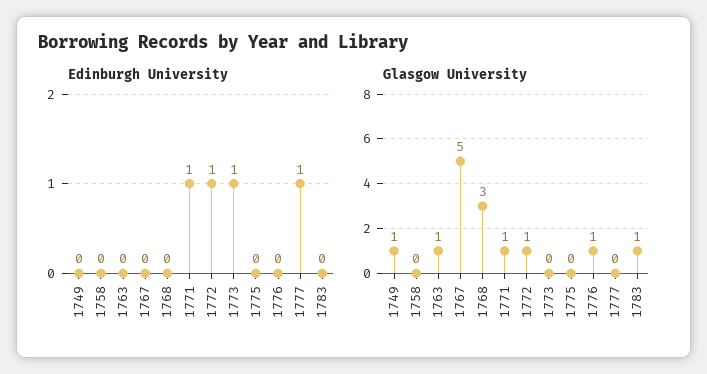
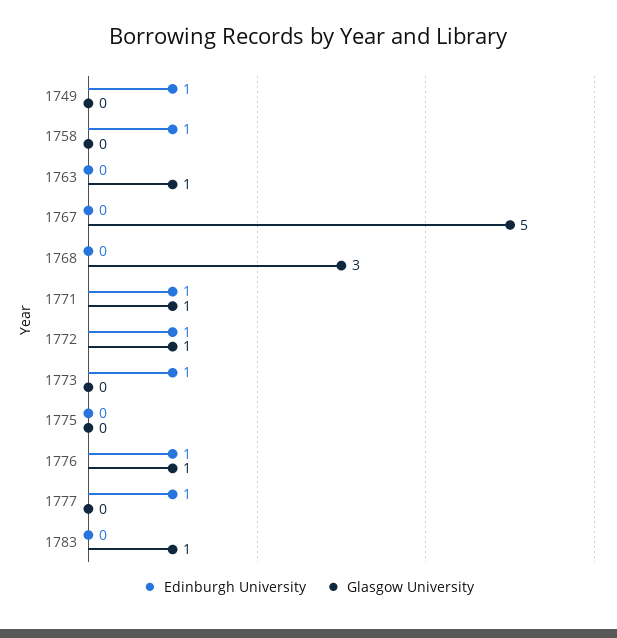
Edinburgh University, 1749: 0 -> 1
Edinburgh University, 1758: 0 -> 1
Edinburgh University, 1776: 0 -> 1
Glasgow University, 1749: 1 -> 0

